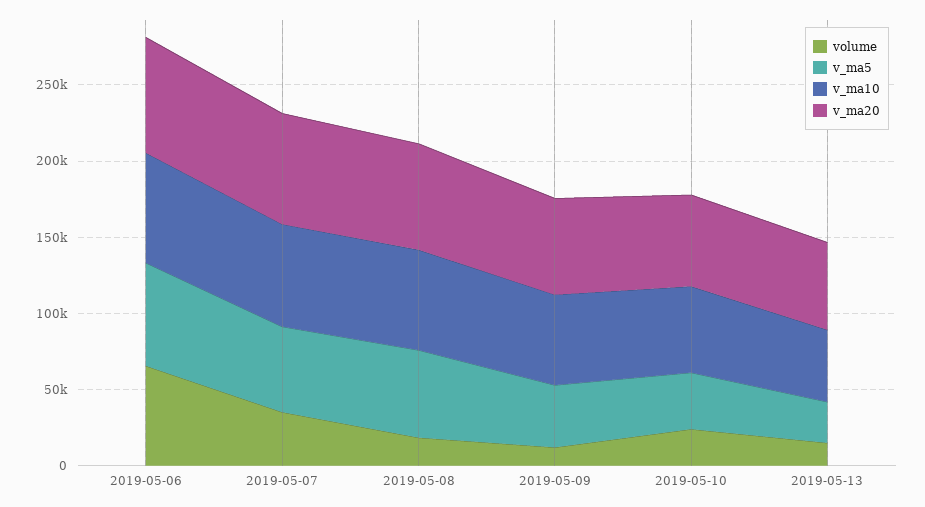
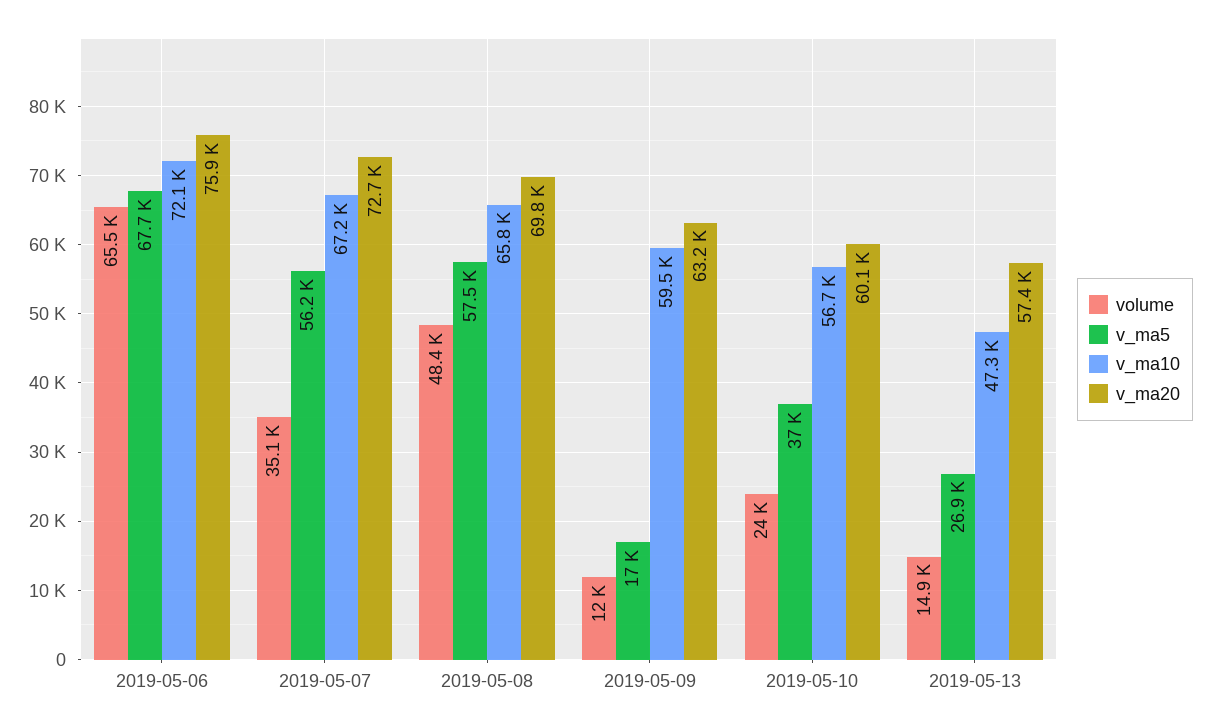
volume, 2019-05-08: 20000 -> 48400
v_ma5, 2019-05-09: 40000 -> 17000

